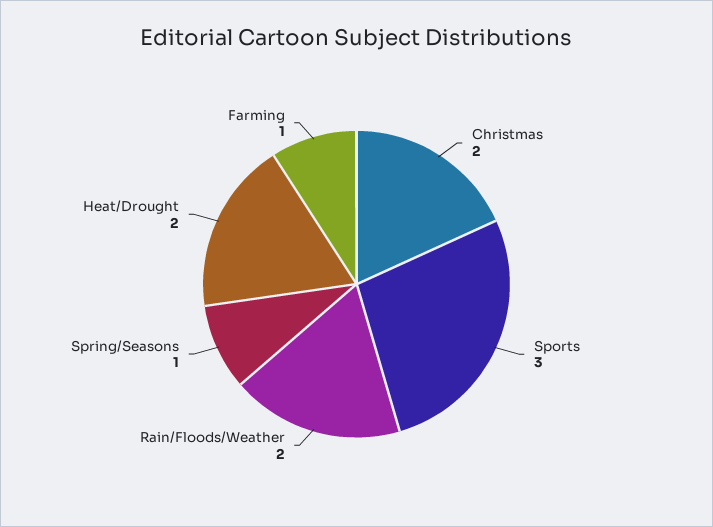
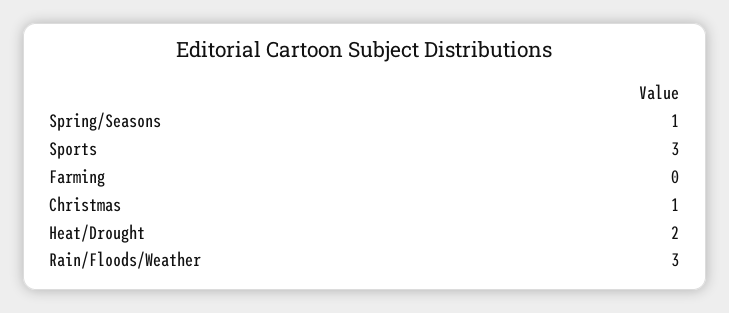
Christmas: 2 -> 1
Rain/Floods/Weather: 2 -> 3
Farming: 1 -> 0

